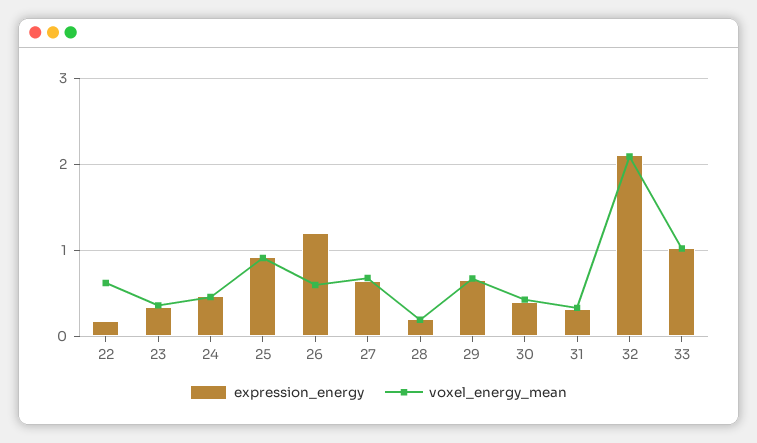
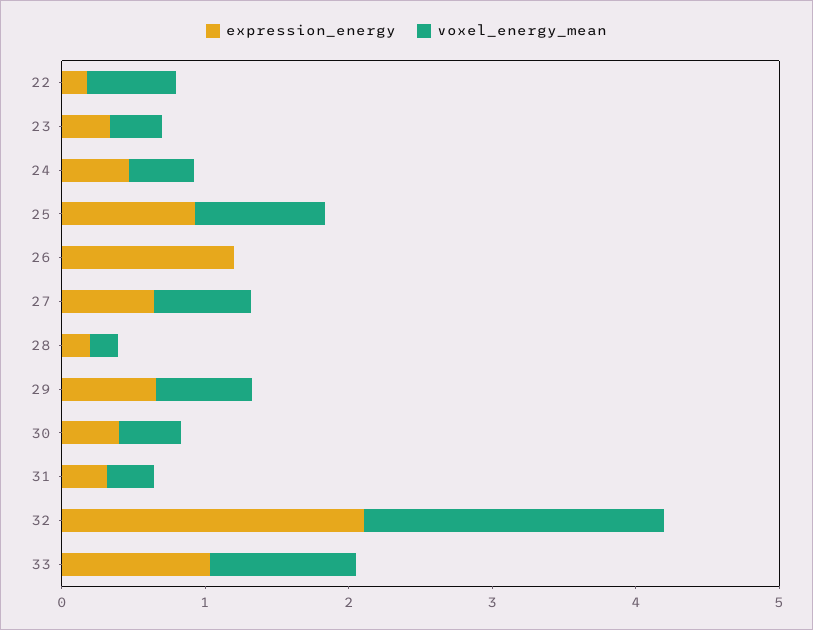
voxel_energy_mean, 26: 0.6 -> 0

